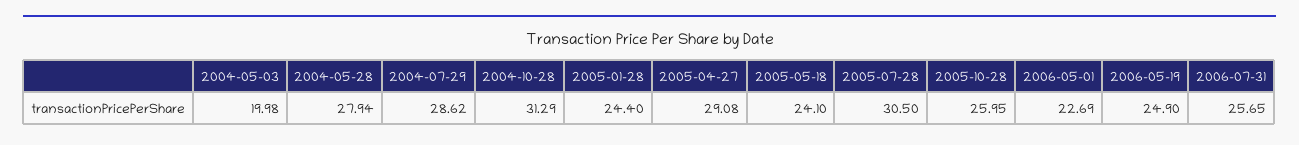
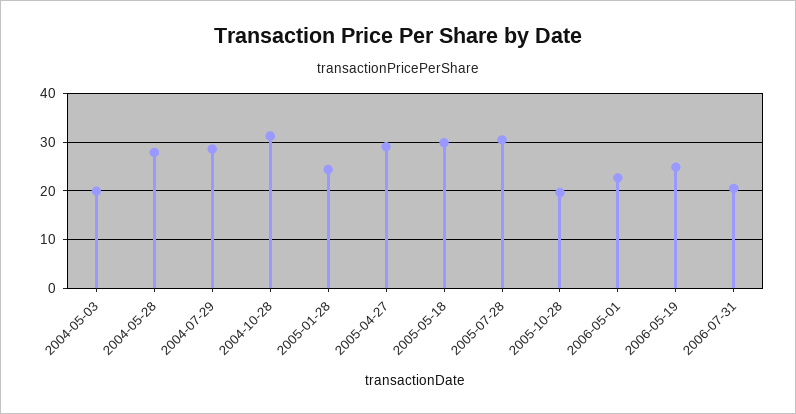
2005-05-18: 24.1 -> 30
2005-10-28: 25.95 -> 20
2006-07-31: 25.65 -> 20

